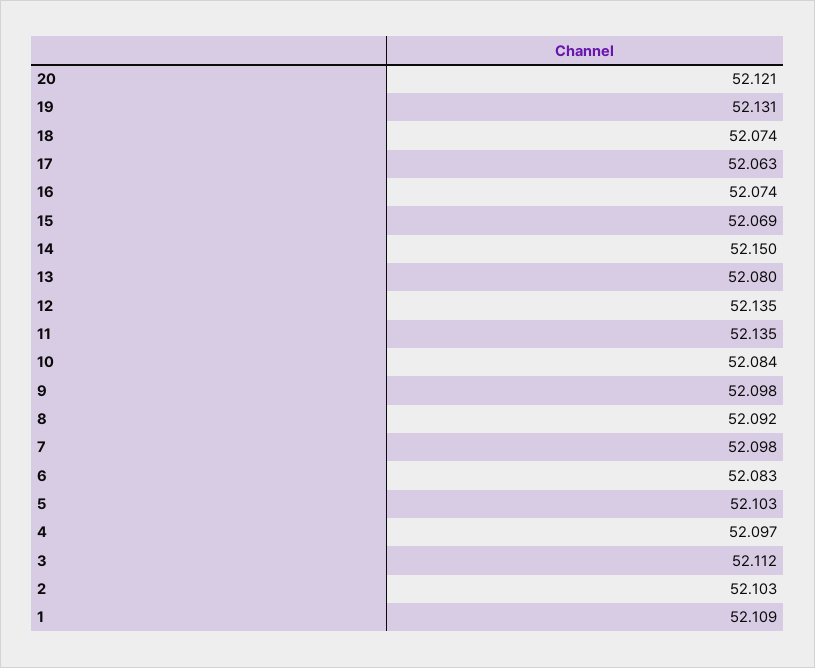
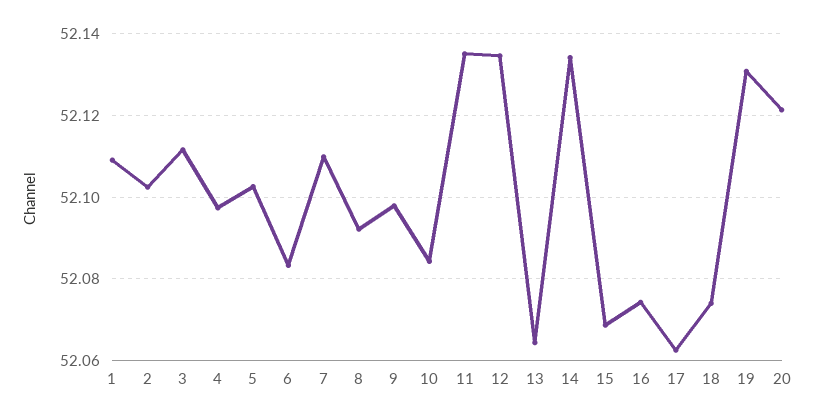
14: 52.15 -> 52.134
13: 52.08 -> 52.064
7: 52.098 -> 52.11

